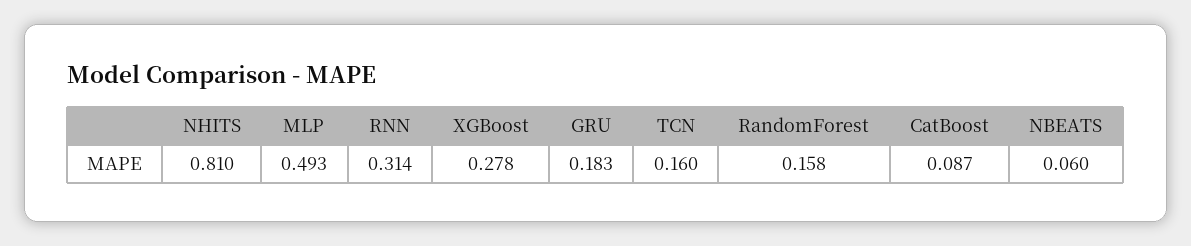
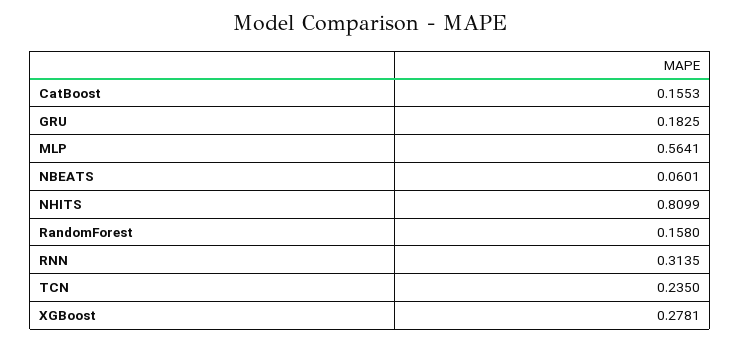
MLP: 0.493 -> 0.5641
TCN: 0.16 -> 0.235
CatBoost: 0.087 -> 0.1553

